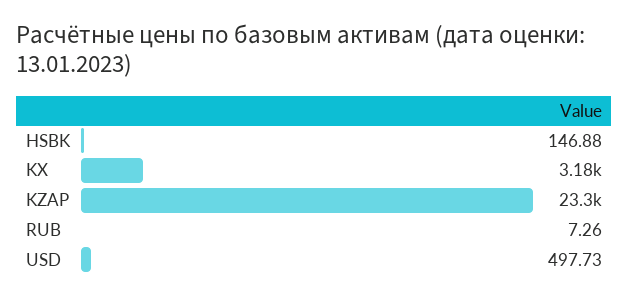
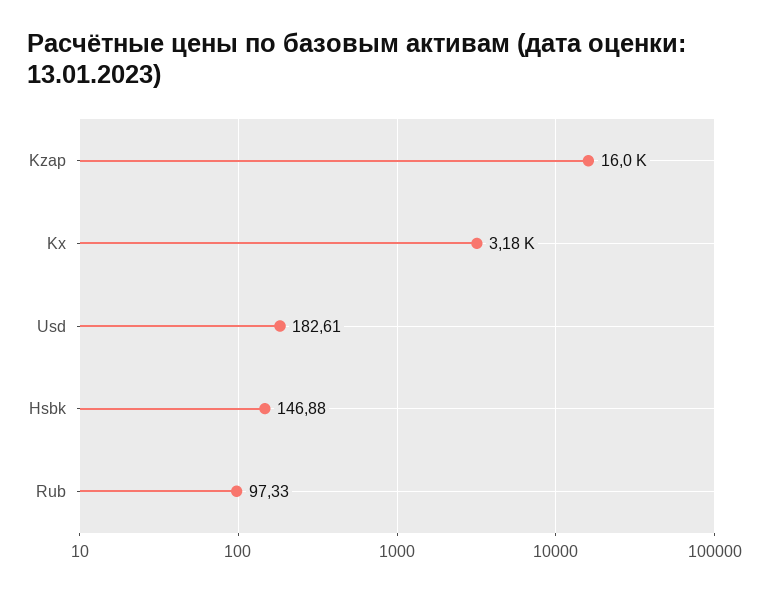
KZAP: 23300 -> 16000
RUB: 7.26 -> 97.33
USD: 497.73 -> 182.61

